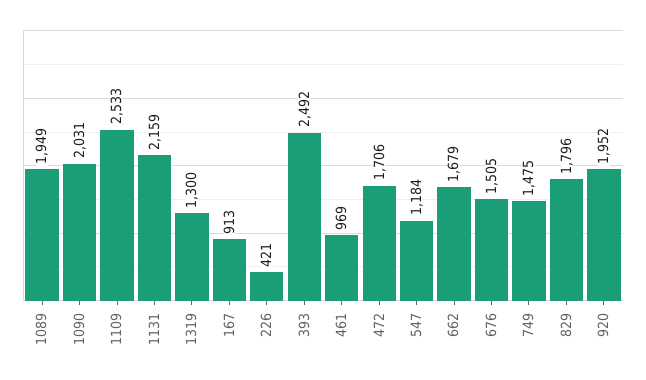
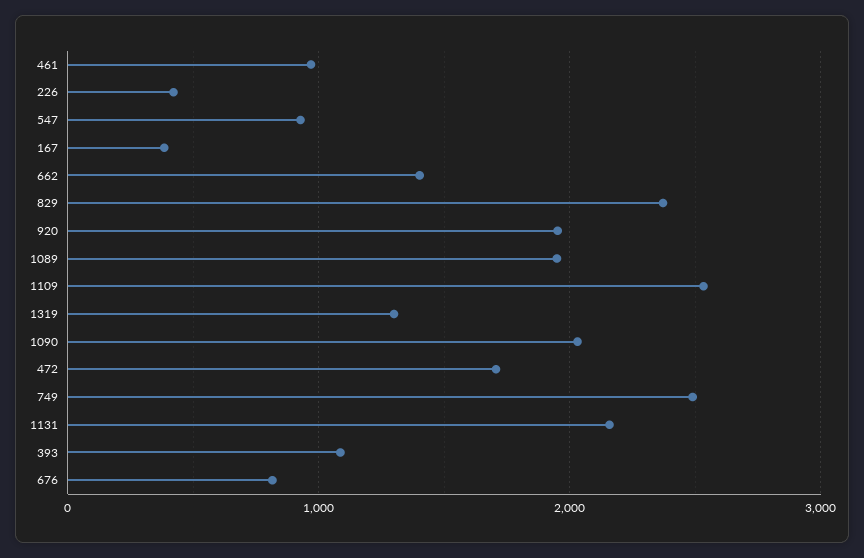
167: 913 -> 400
393: 2492 -> 1100
547: 1184 -> 900
662: 1679 -> 1400
676: 1505 -> 800
749: 1475 -> 2500
829: 1796 -> 2400

